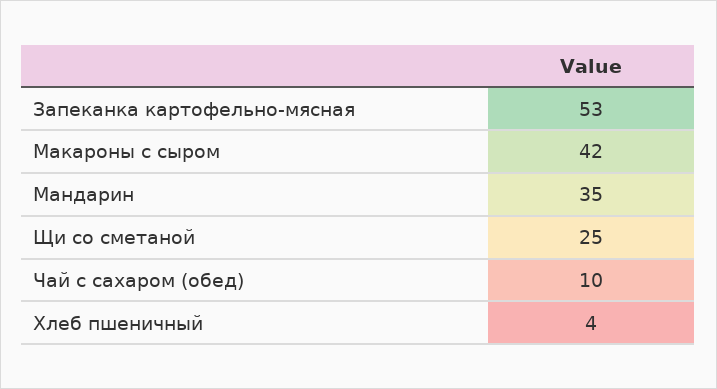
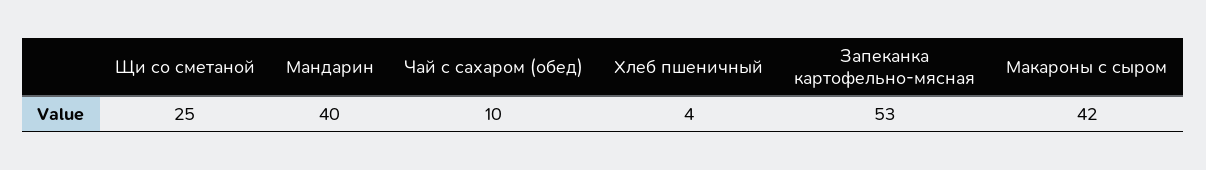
Мандарин: 35 -> 40

